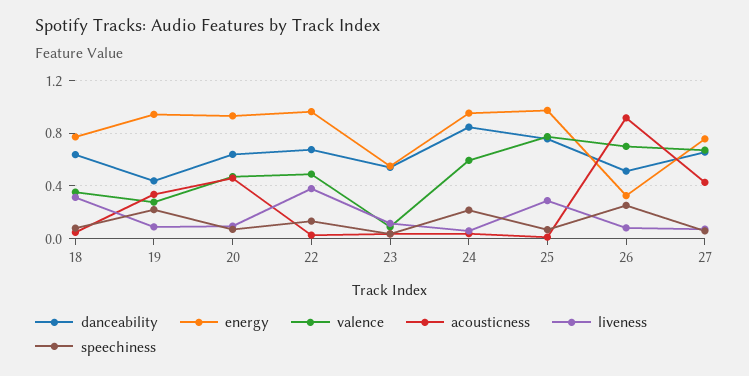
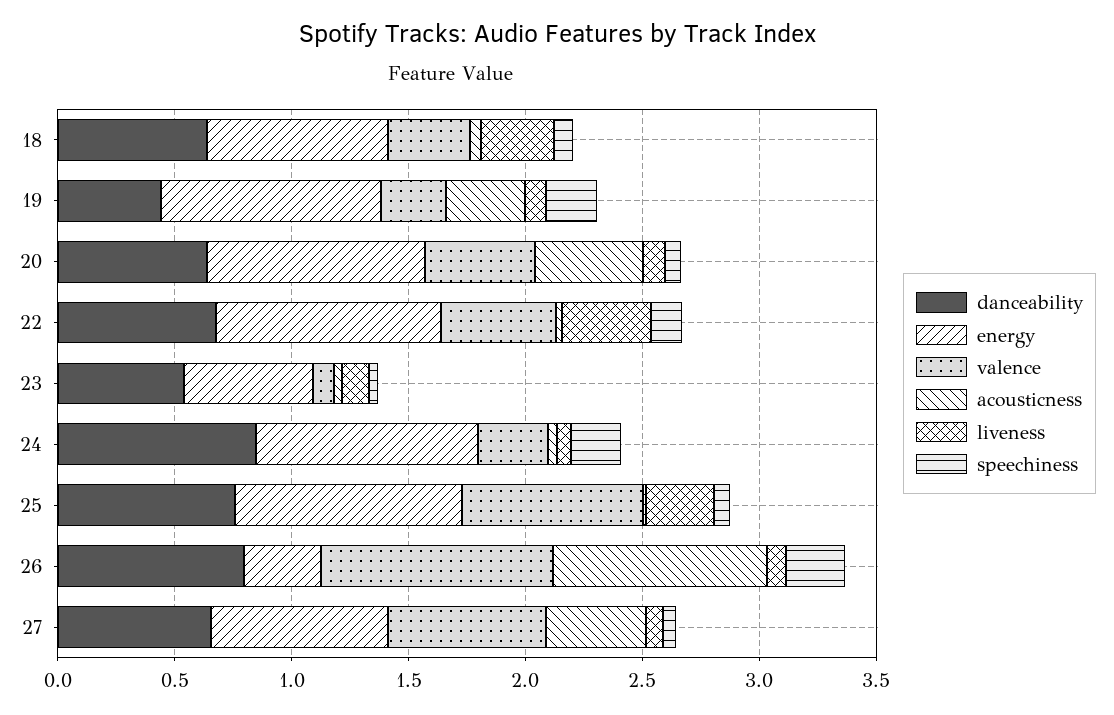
valence, 24: 0.6 -> 0.3
danceability, 26: 0.5 -> 0.8
valence, 26: 0.7 -> 1

